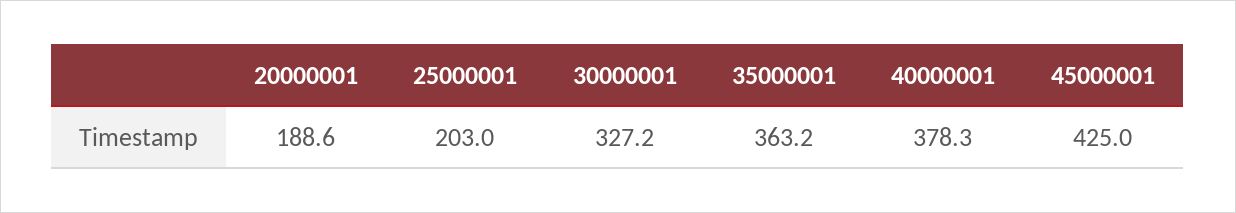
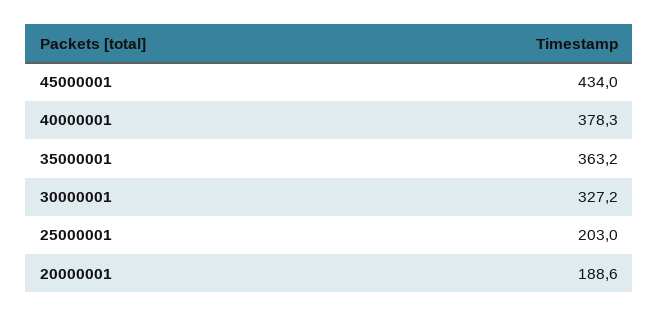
45000001: 425 -> 434

